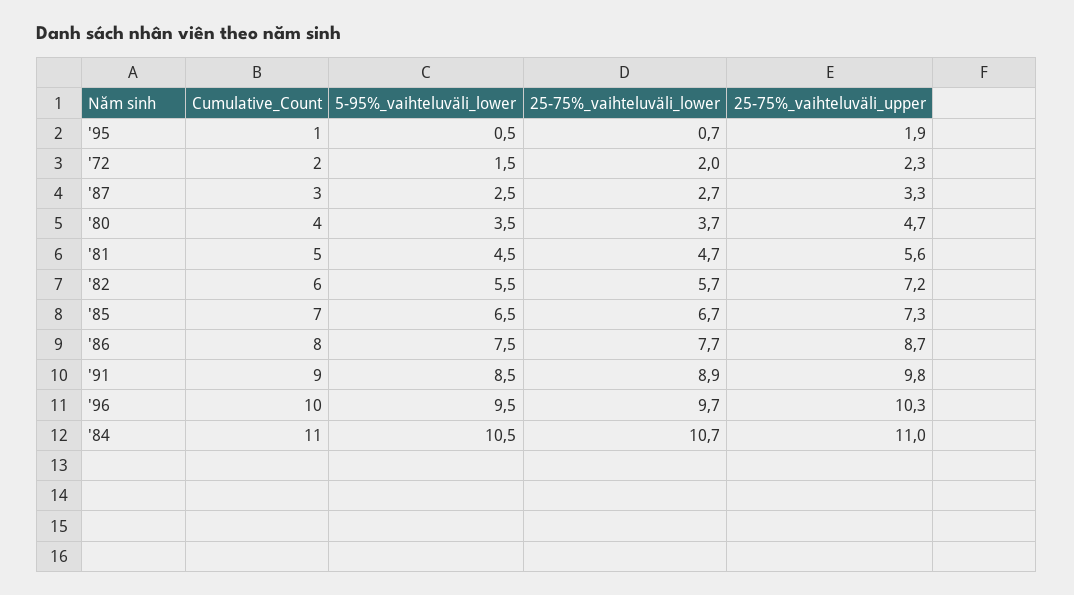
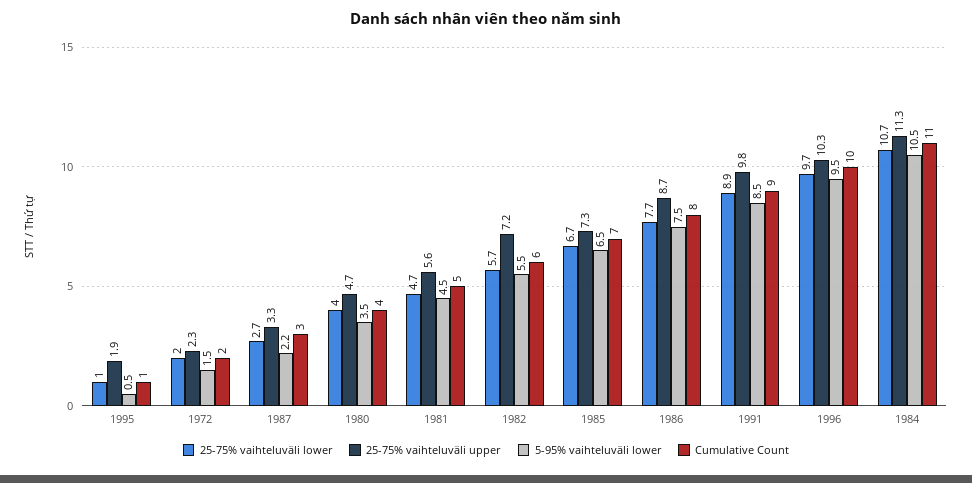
25-75%_vaihteluväli_lower, '95: 0.7 -> 1
5-95%_vaihteluväli_lower, '87: 2.5 -> 2.2
25-75%_vaihteluväli_lower, '80: 3.7 -> 4
25-75%_vaihteluväli_upper, '84: 11 -> 11.3

